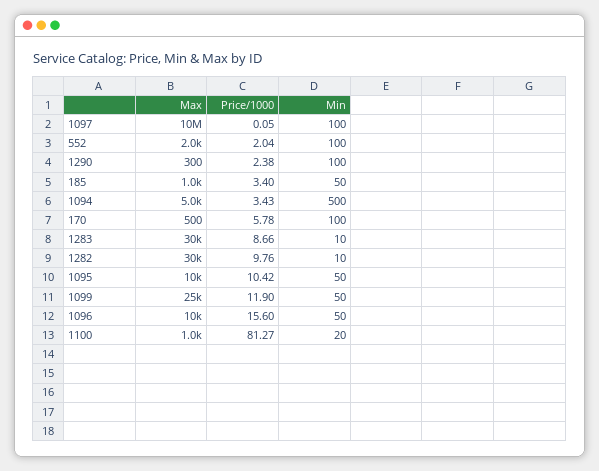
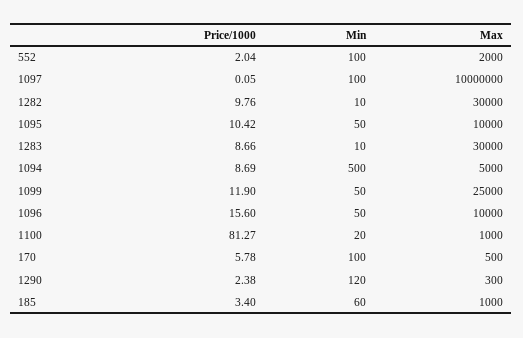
Min, 1290: 100 -> 120
Min, 185: 50 -> 60
Price/1000, 1094: 3.43 -> 8.69

